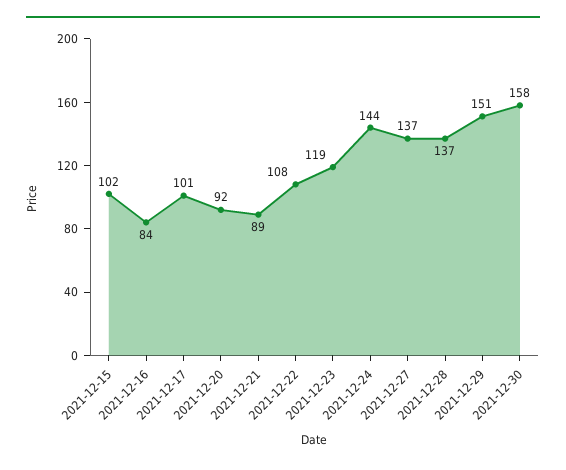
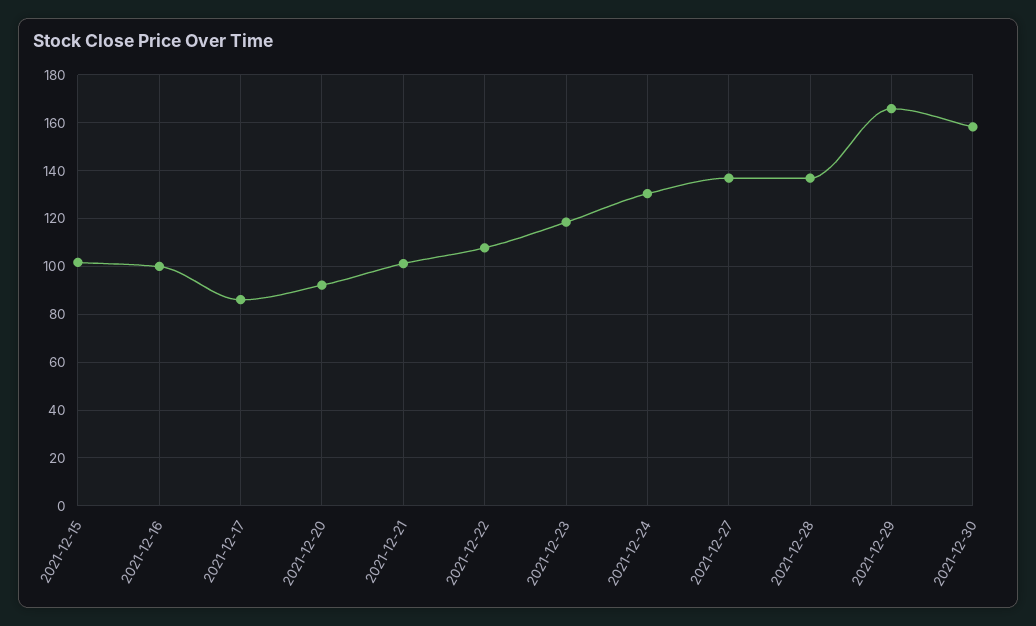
2021-12-16: 84 -> 100
2021-12-17: 101 -> 85
2021-12-21: 89 -> 100
2021-12-24: 144 -> 130
2021-12-29: 151 -> 165

